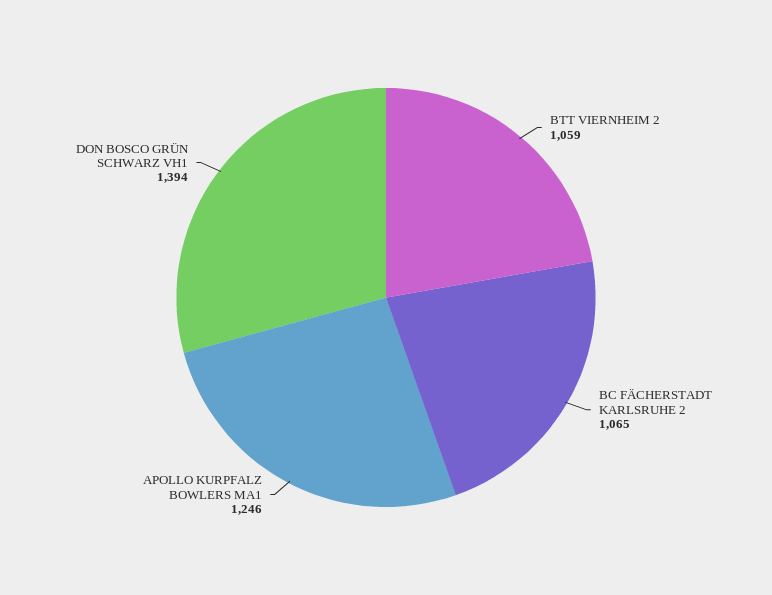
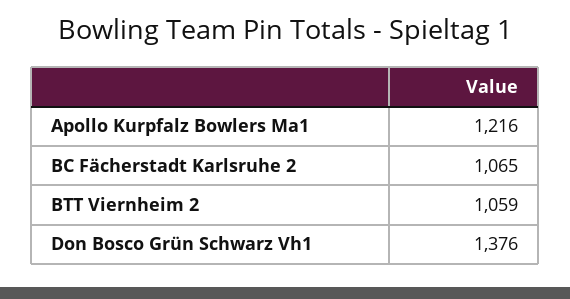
APOLLO KURPFALZ BOWLERS MA1: 1246 -> 1216
DON BOSCO GRÜN SCHWARZ VH1: 1394 -> 1376

